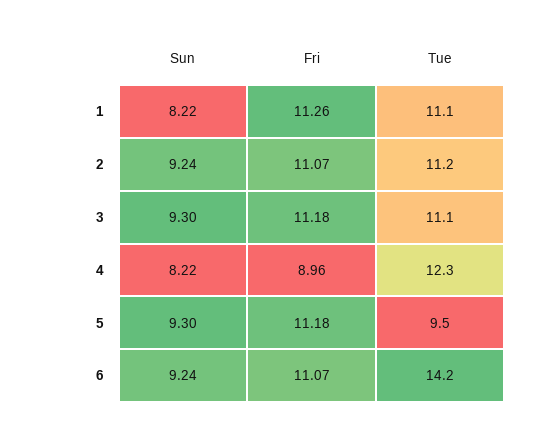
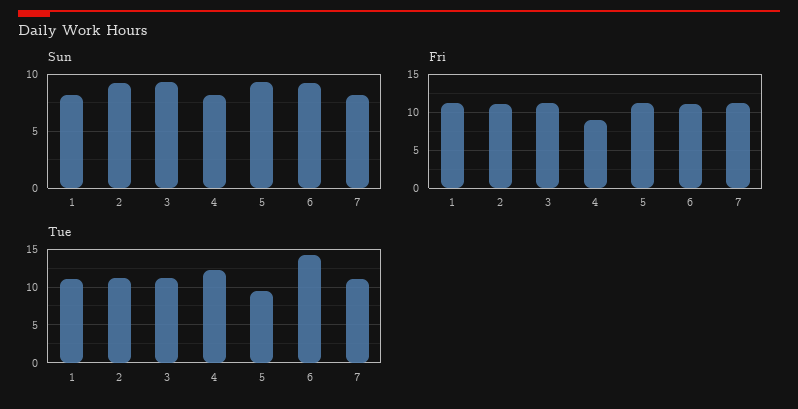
Sun, 7: none -> 8
Fri, 7: none -> 11
Tue, 7: none -> 11

